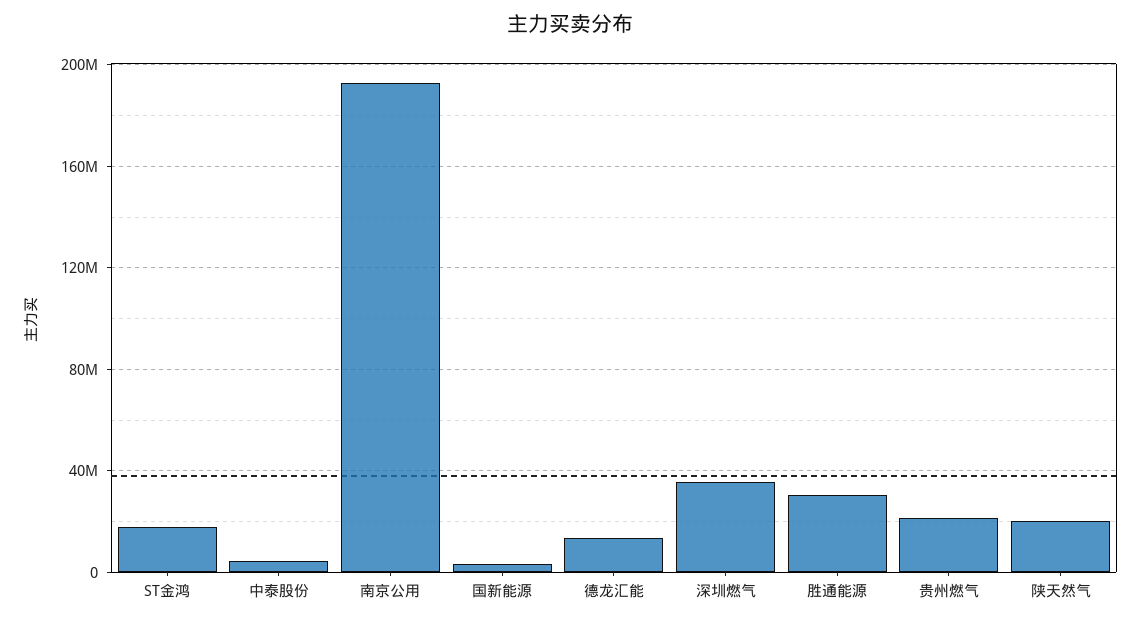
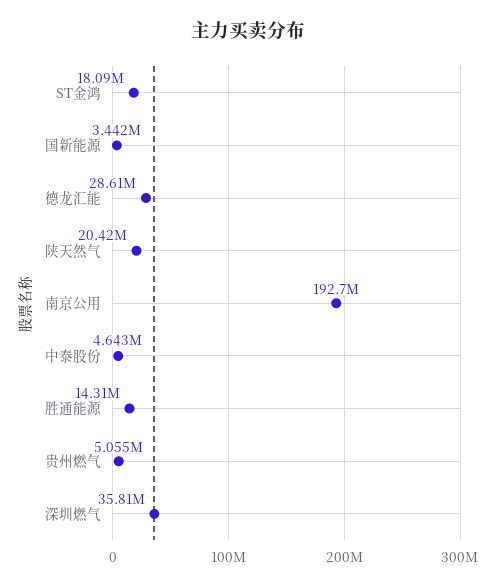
德龙汇能: 15000000 -> 28610000
胜通能源: 30000000 -> 14310000
贵州燃气: 20000000 -> 5055000

